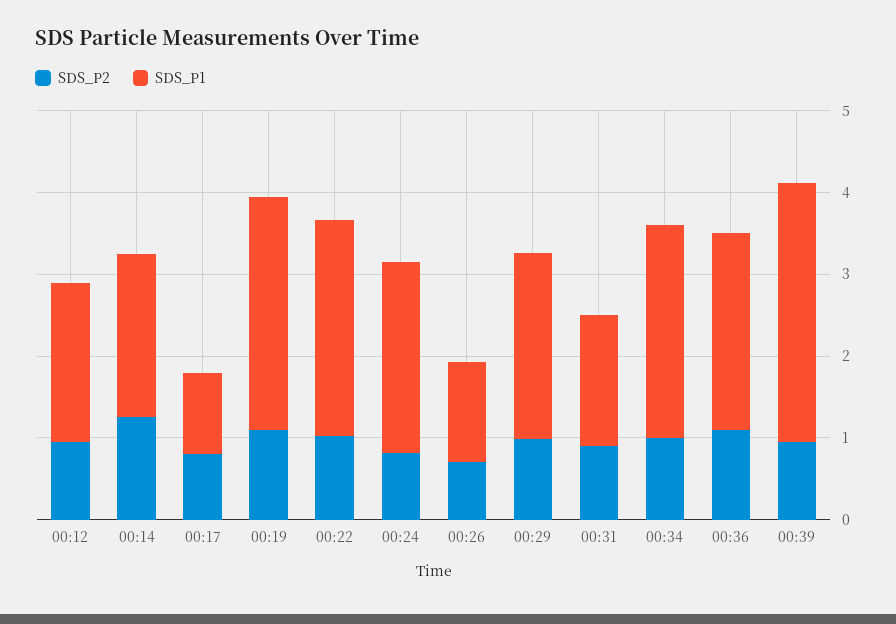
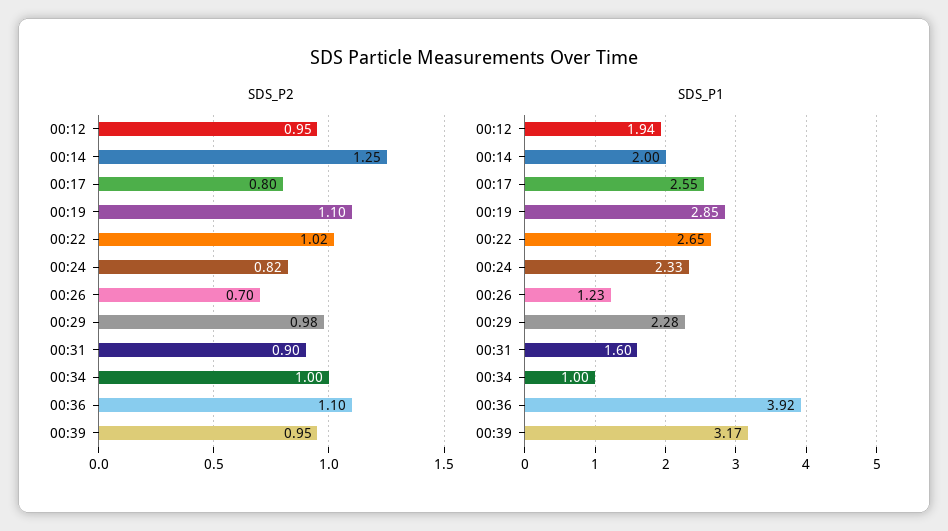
SDS_P1, 00:17: 1 -> 2.55
SDS_P1, 00:34: 2.6 -> 1
SDS_P1, 00:36: 2.4 -> 3.92

